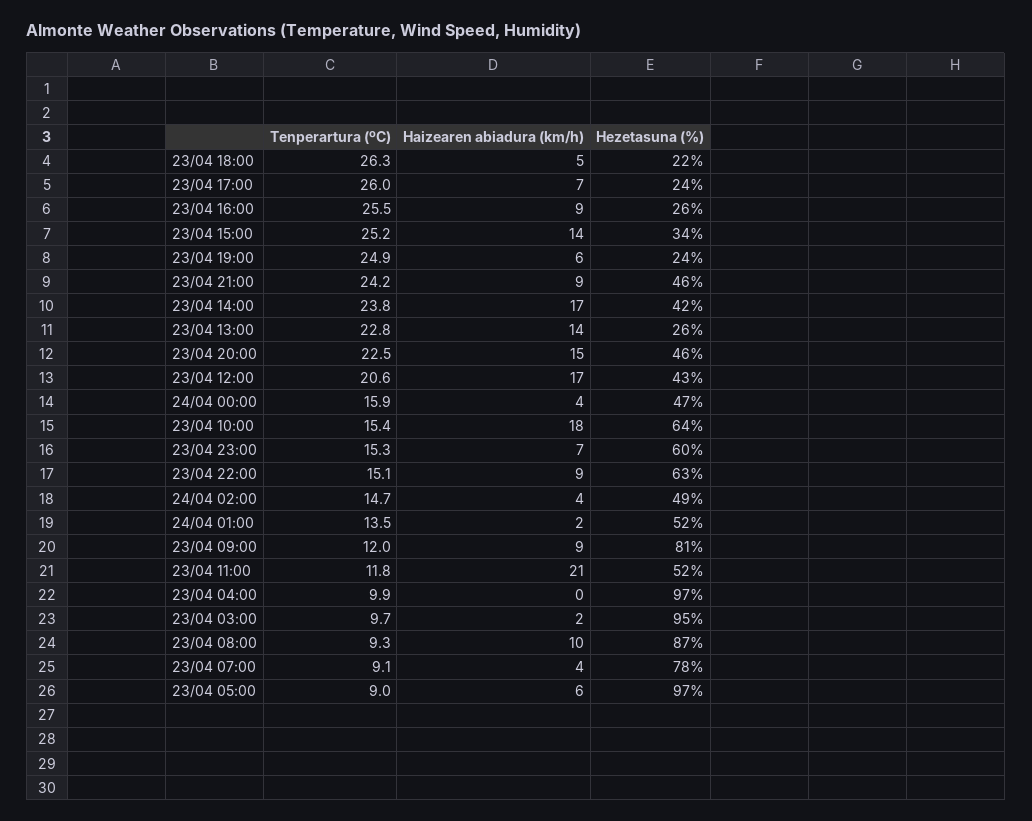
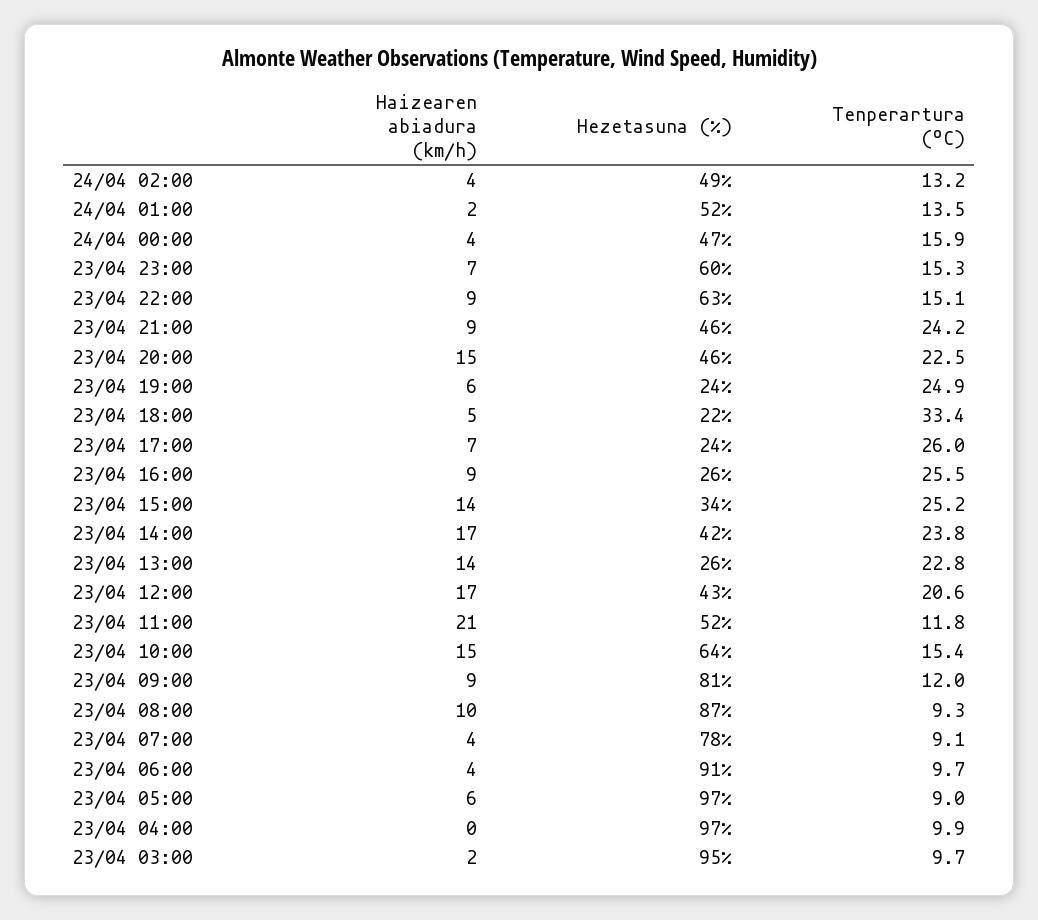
Tenperartura (ºC), 23/04 18:00: 26.3 -> 33.4
Haizearen abiadura (km/h), 23/04 10:00: 18 -> 15
Tenperartura (ºC), 24/04 02:00: 14.7 -> 13.2
Haizearen abiadura (km/h), 23/04 06:00: none -> 4
Hezetasuna (%), 23/04 06:00: none -> 91
Tenperartura (ºC), 23/04 06:00: none -> 9.7

